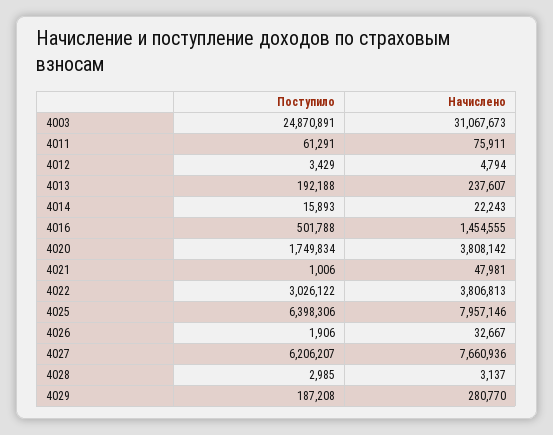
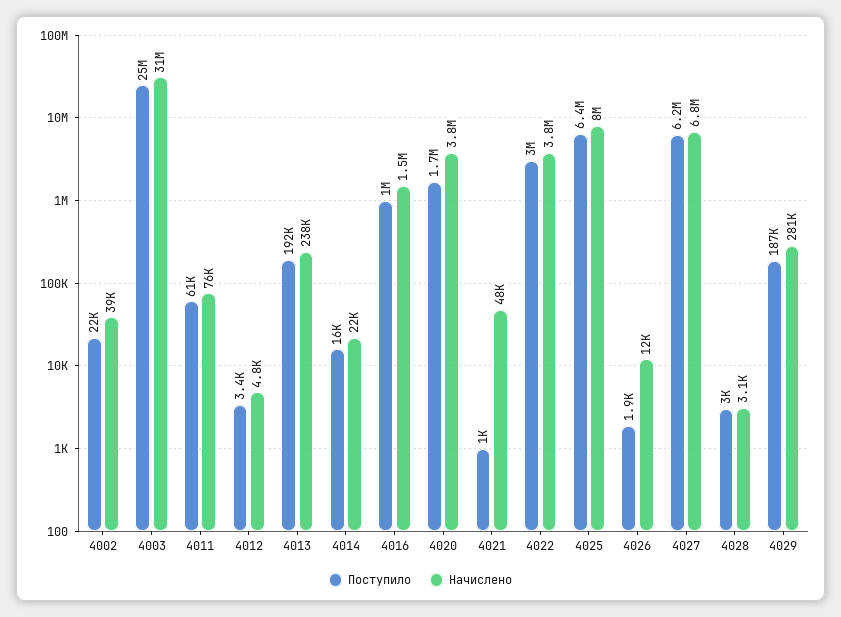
Поступило, 4016: 501788 -> 1000000
Начислено, 4026: 32667 -> 12000
Начислено, 4027: 7660936 -> 6800000
Поступило, 4002: none -> 22000
Начислено, 4002: none -> 39000

